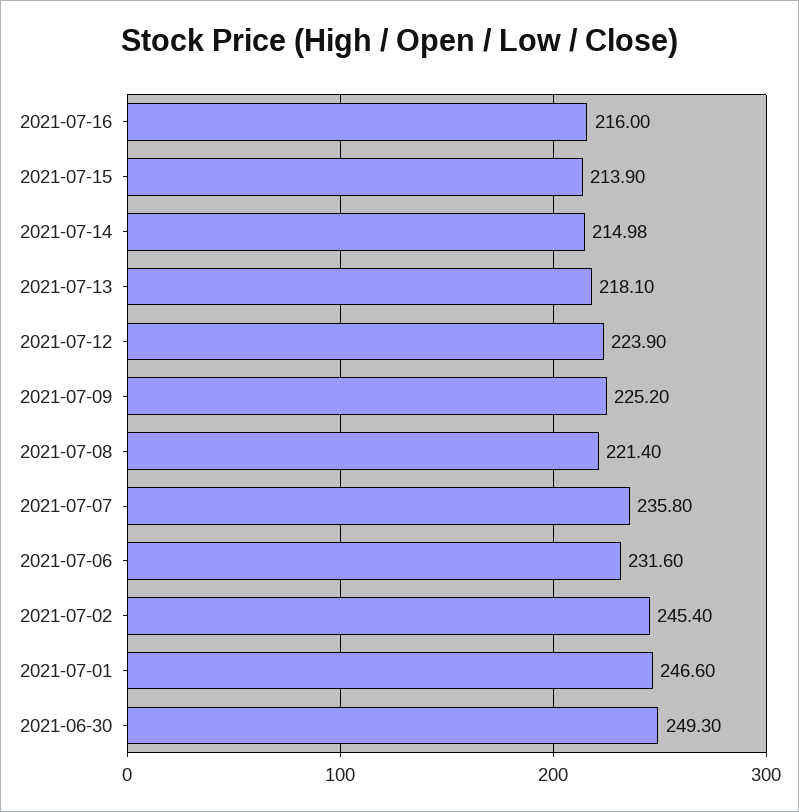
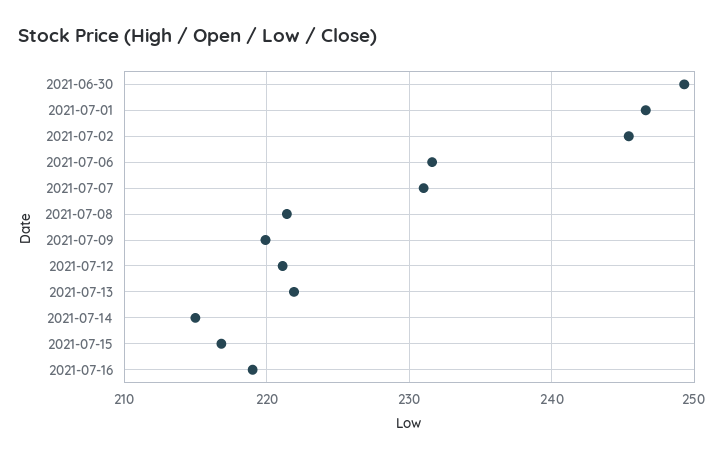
2021-07-16: 216 -> 219
2021-07-15: 213.9 -> 217
2021-07-13: 218.1 -> 222
2021-07-12: 223.9 -> 221
2021-07-09: 225.2 -> 220
2021-07-07: 235.8 -> 231

